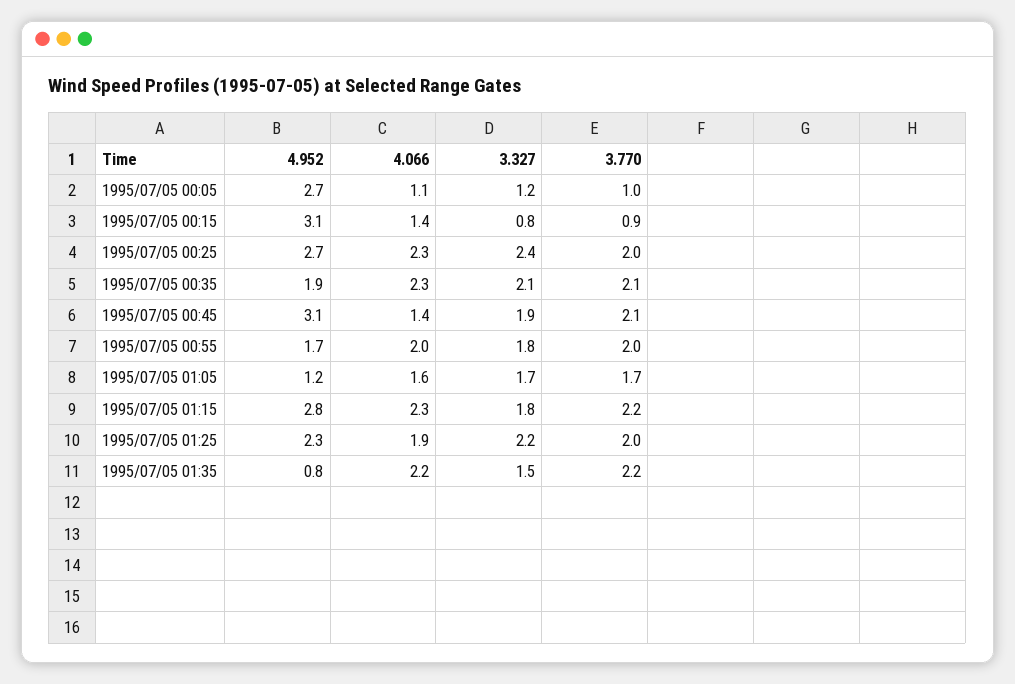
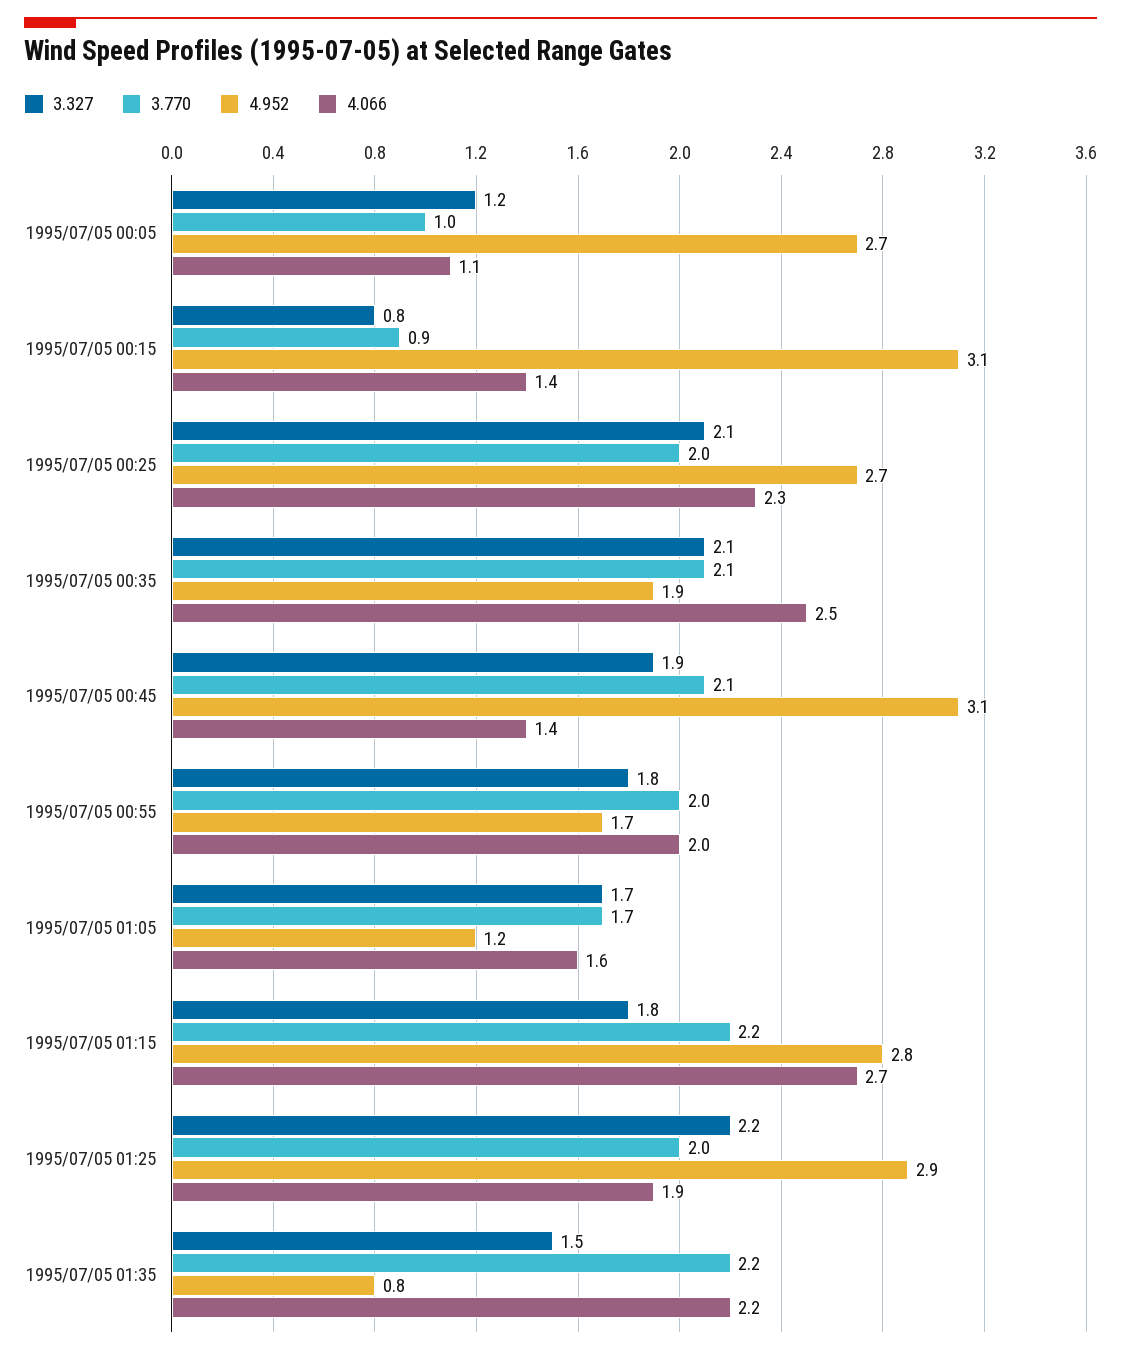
3.327, 1995/07/05 00:25: 2.4 -> 2.1
4.066, 1995/07/05 00:35: 2.3 -> 2.5
4.066, 1995/07/05 01:15: 2.3 -> 2.7
4.952, 1995/07/05 01:25: 2.3 -> 2.9

